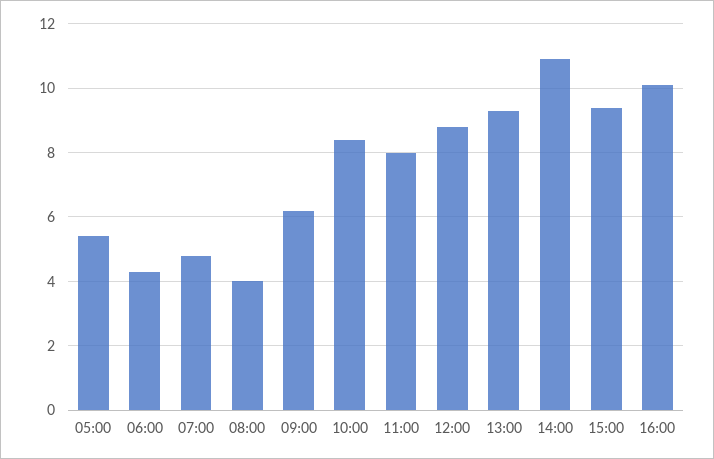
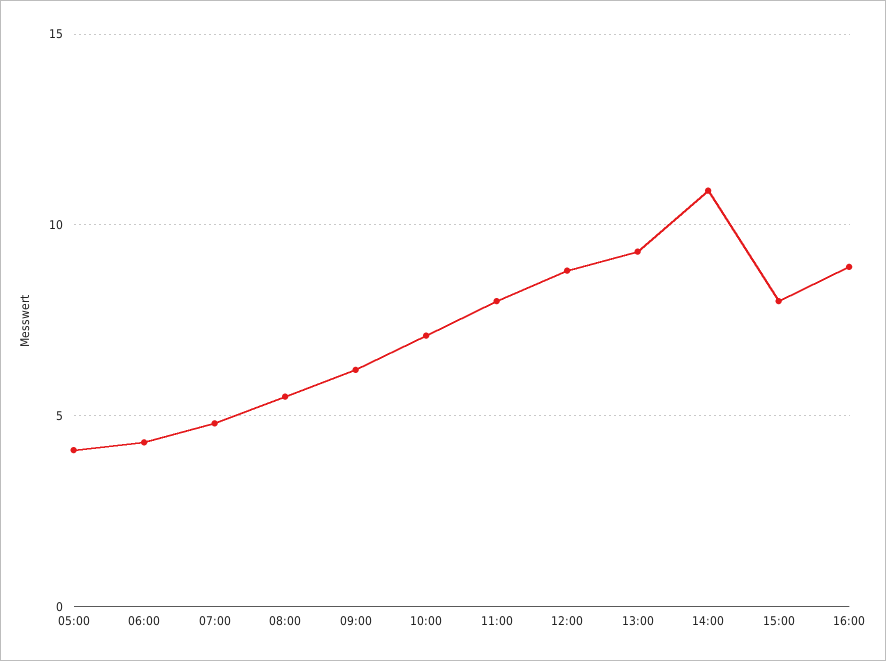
05:00: 5.5 -> 4
08:00: 4 -> 5.5
10:00: 8.5 -> 7
15:00: 9.5 -> 8
16:00: 10 -> 9

